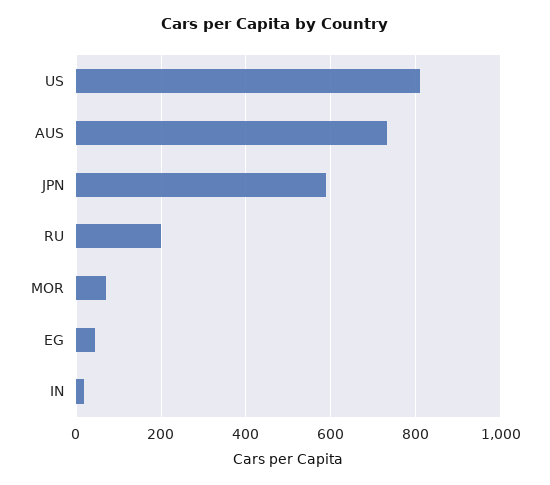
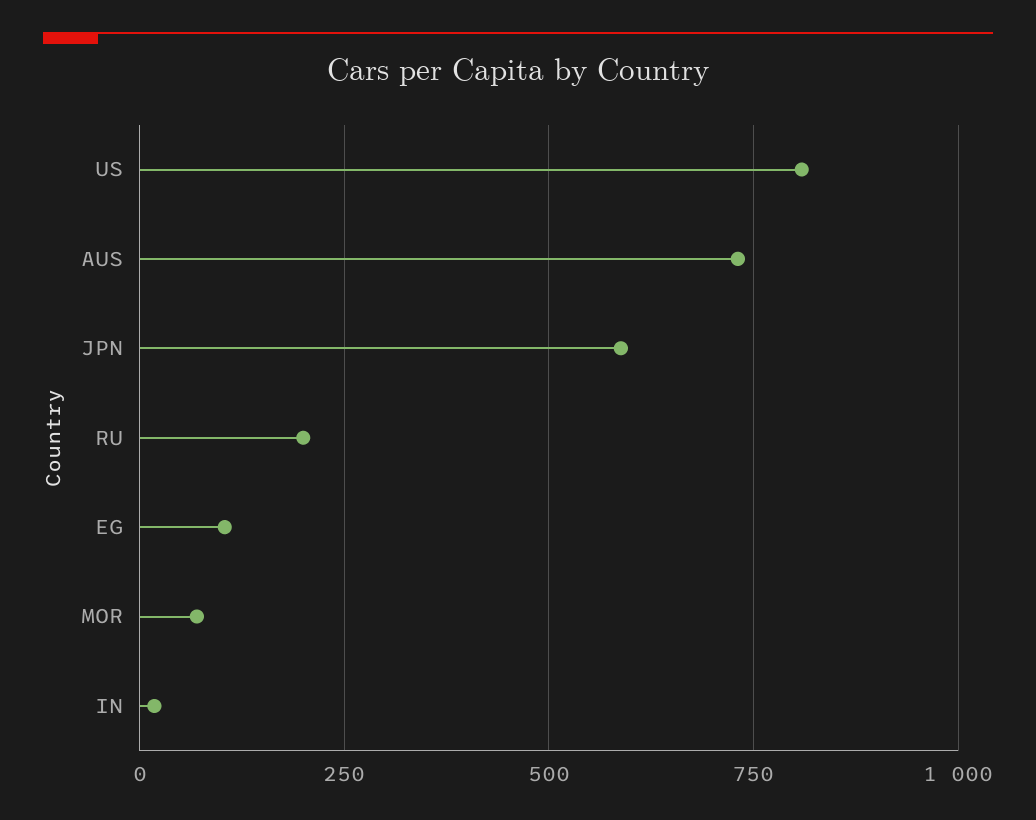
EG: 40 -> 100

